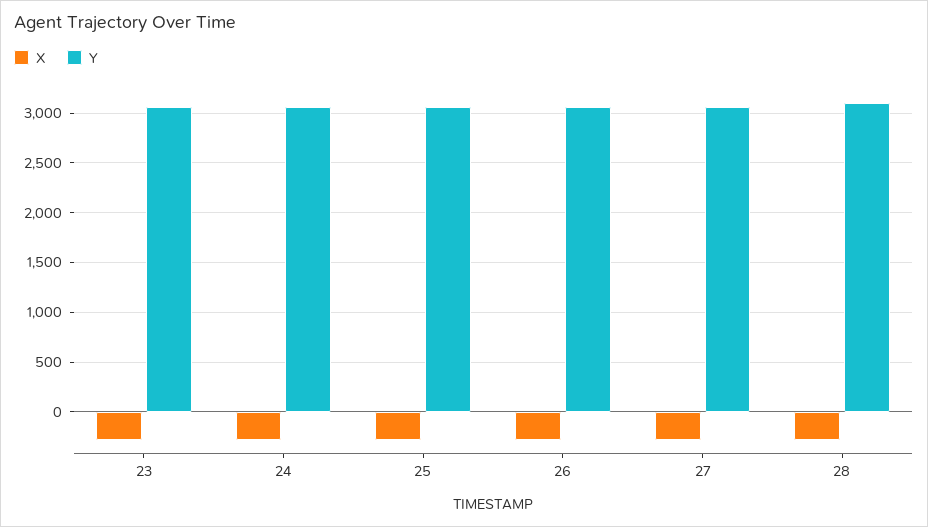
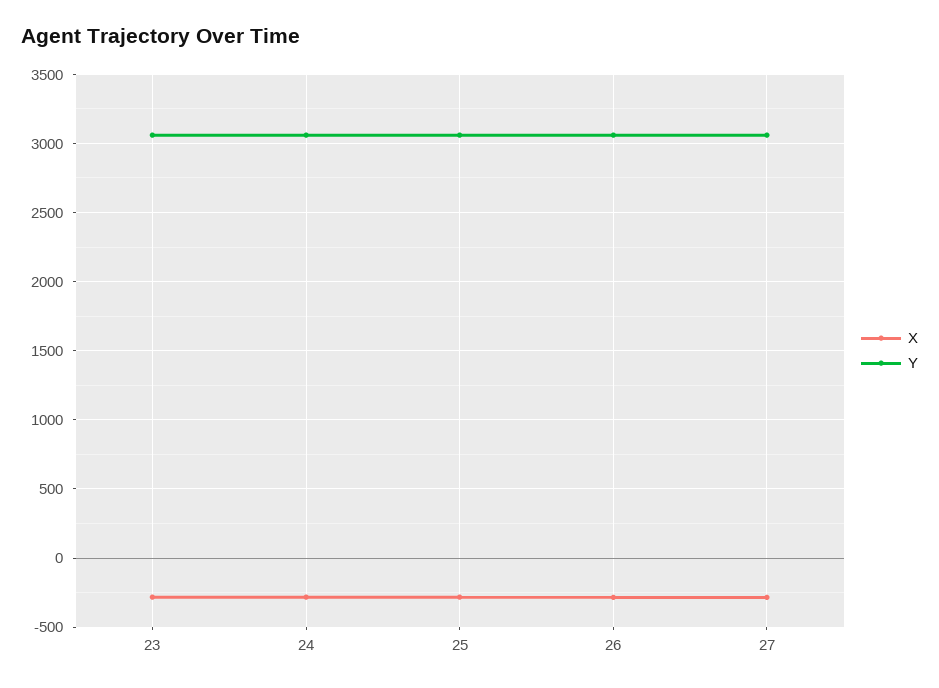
X, 28: -300 -> none
Y, 28: 3100 -> none

